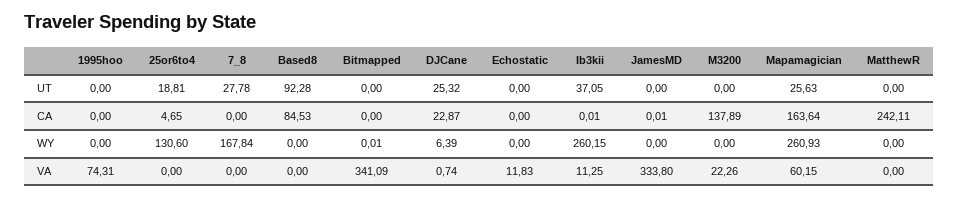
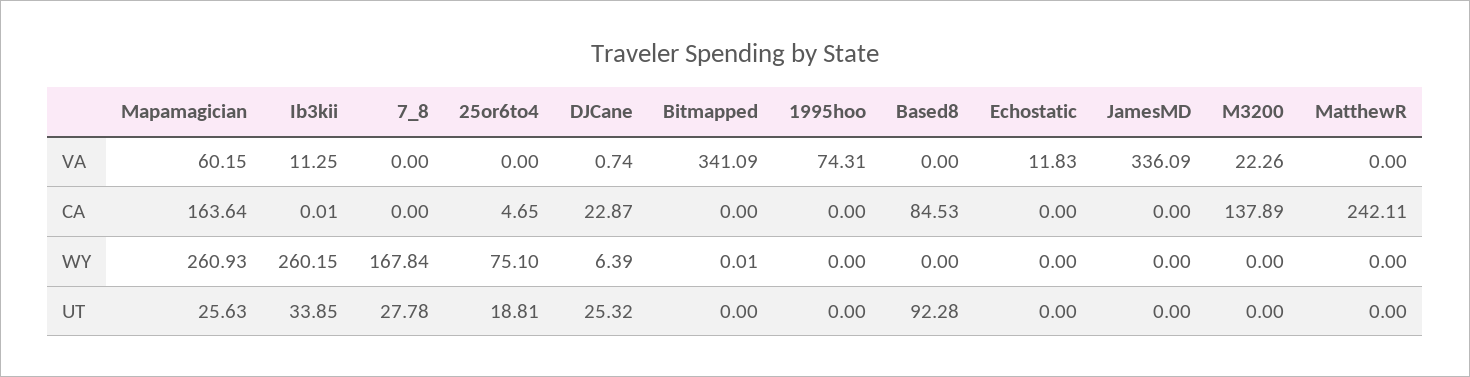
Ib3kii, UT: 37.05 -> 33.85
JamesMD, CA: 0.01 -> 0
25or6to4, WY: 130.6 -> 75.1
JamesMD, VA: 333.8 -> 336.09

